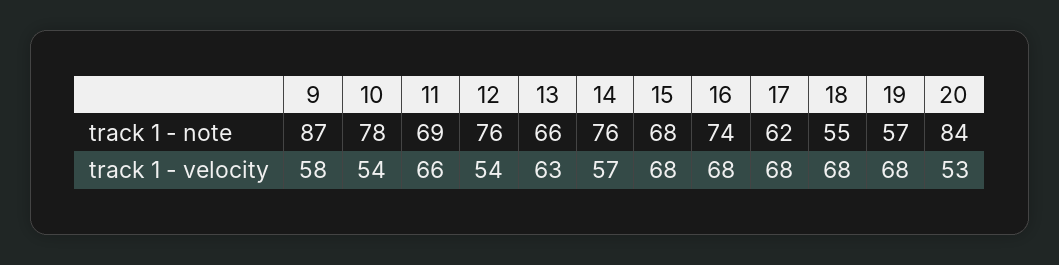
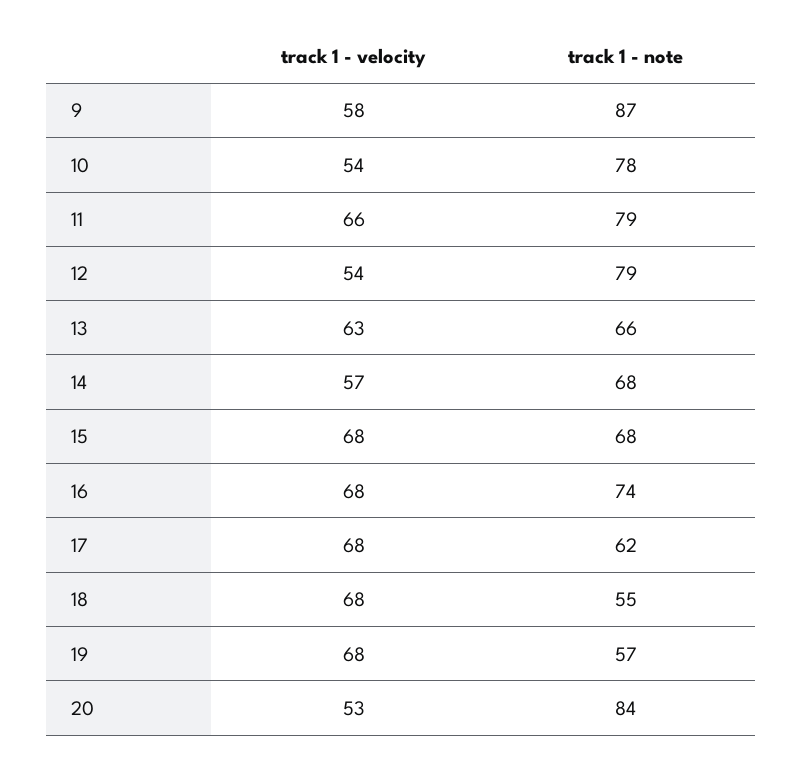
11, track 1 - note: 69 -> 79
12, track 1 - note: 76 -> 79
14, track 1 - note: 76 -> 68

